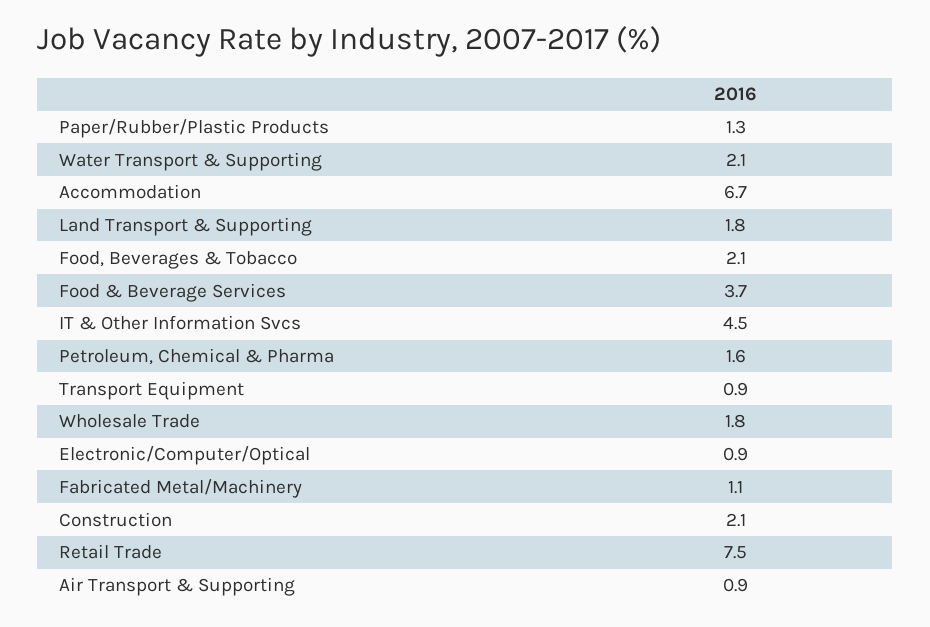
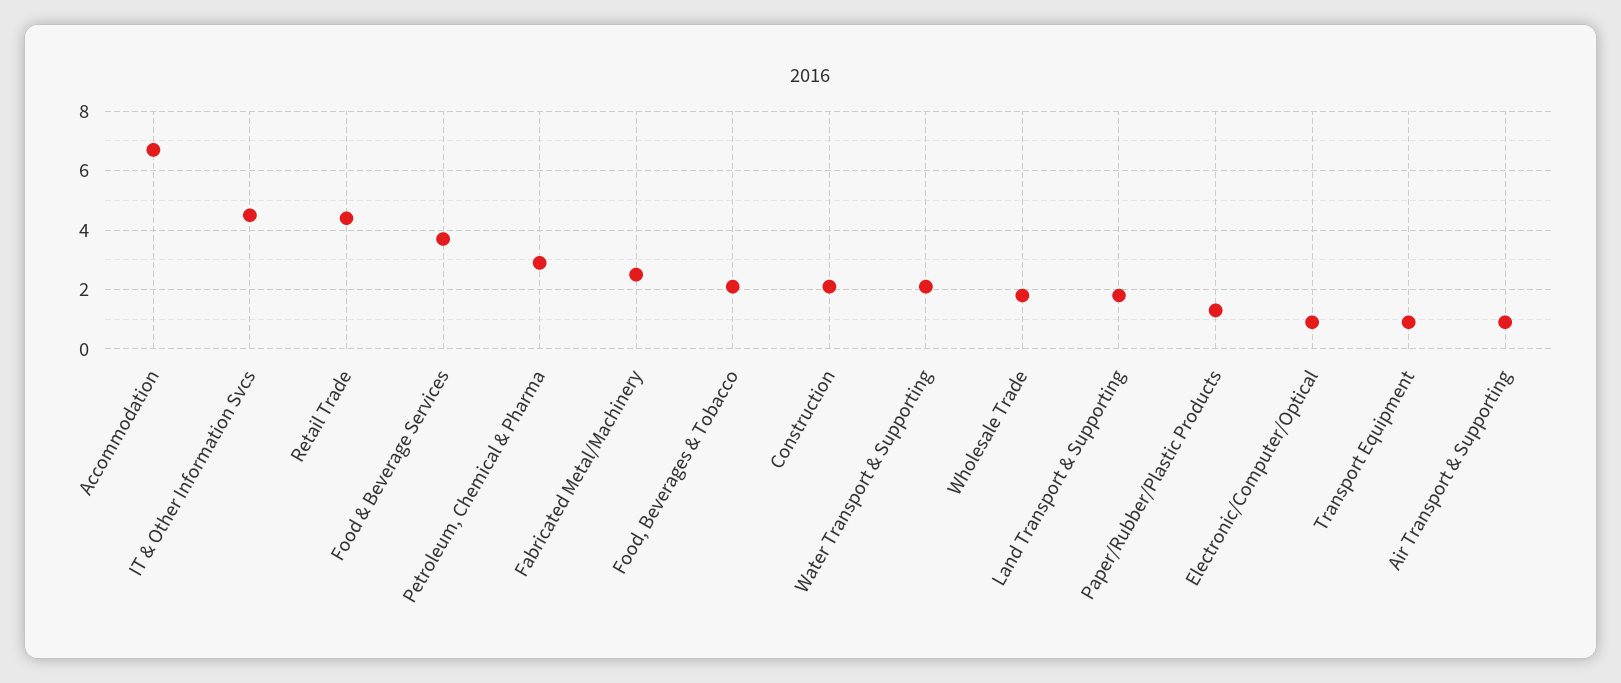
Petroleum, Chemical & Pharma: 1.6 -> 3
Fabricated Metal/Machinery: 1.1 -> 2.5
Retail Trade: 7.5 -> 4.5

